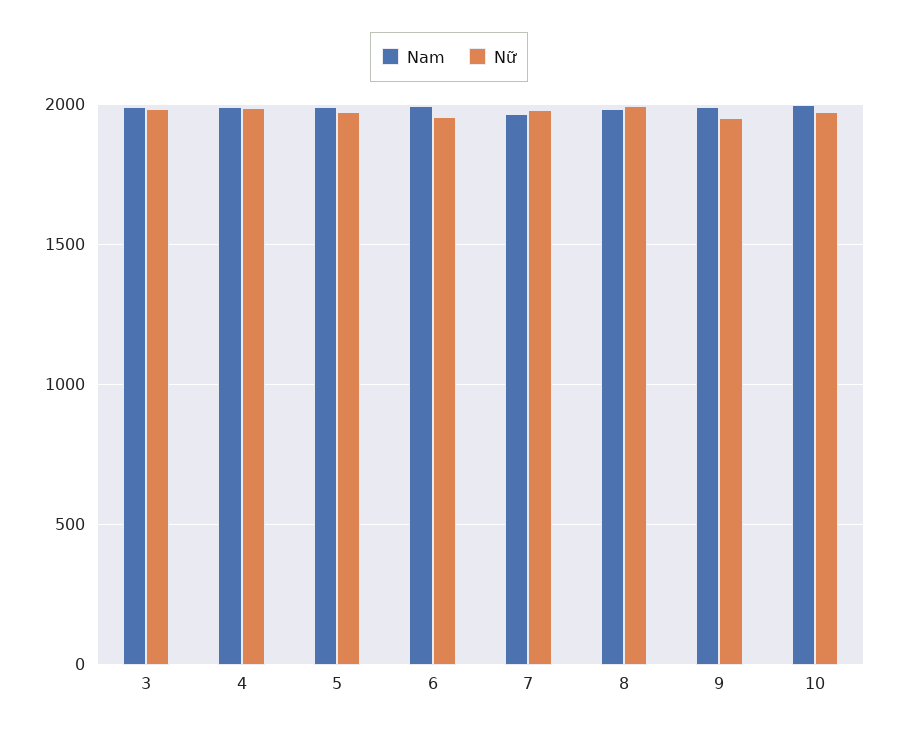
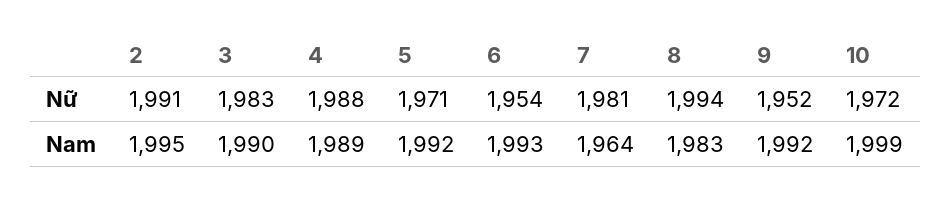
Nữ, 2: none -> 1991
Nam, 2: none -> 1995

